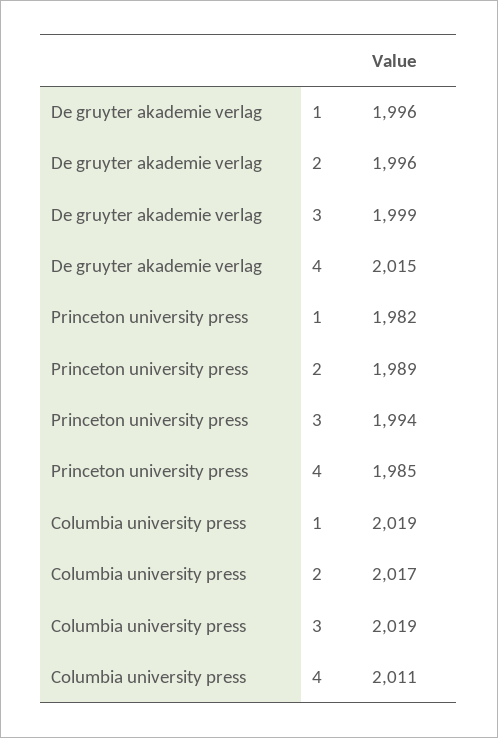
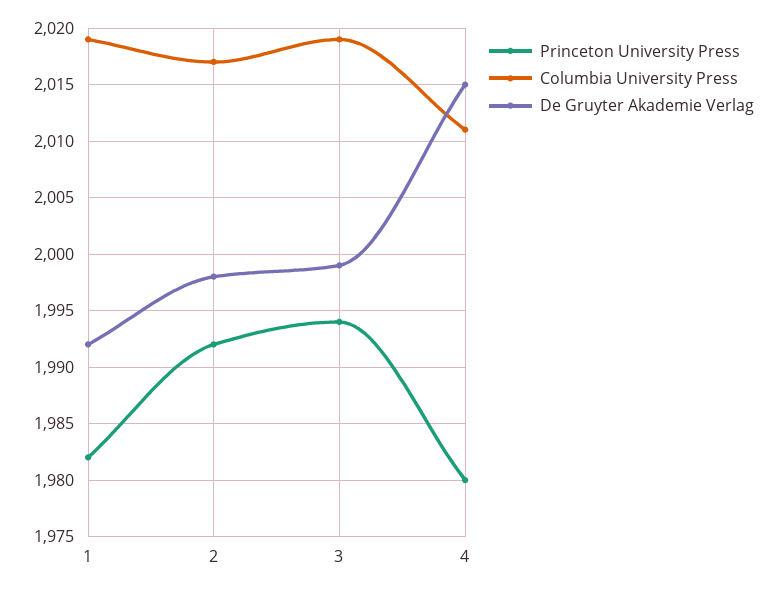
De gruyter akademie verlag, 1: 1996 -> 1992
De gruyter akademie verlag, 2: 1996 -> 1998
Princeton university press, 2: 1989 -> 1992
Princeton university press, 4: 1985 -> 1980

